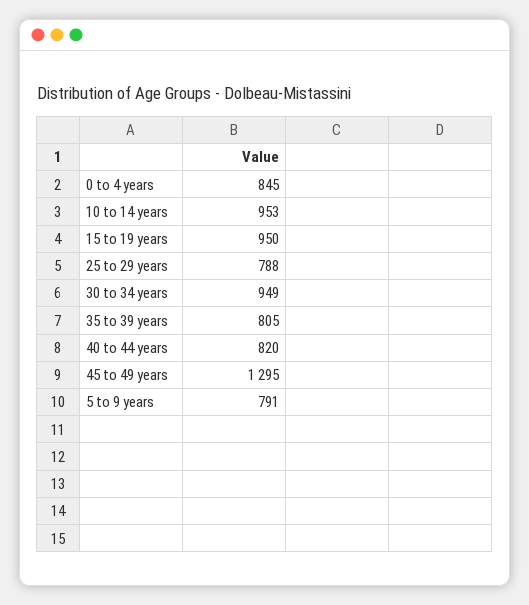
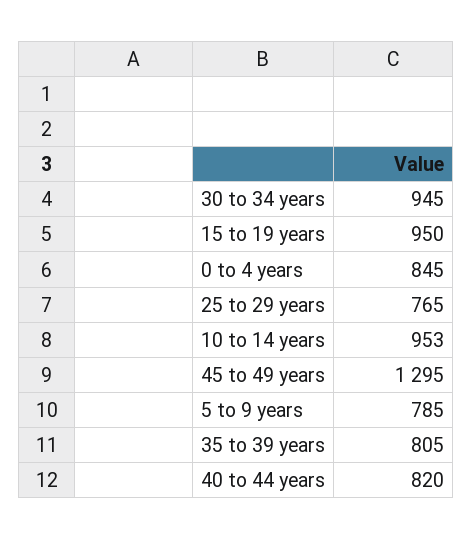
25 to 29 years: 788 -> 765
30 to 34 years: 949 -> 945
5 to 9 years: 791 -> 785

